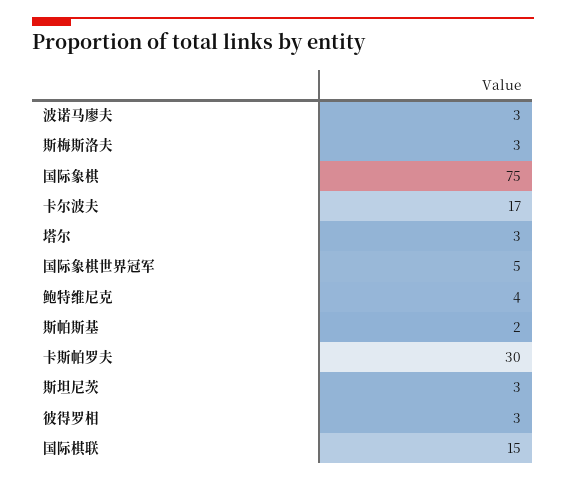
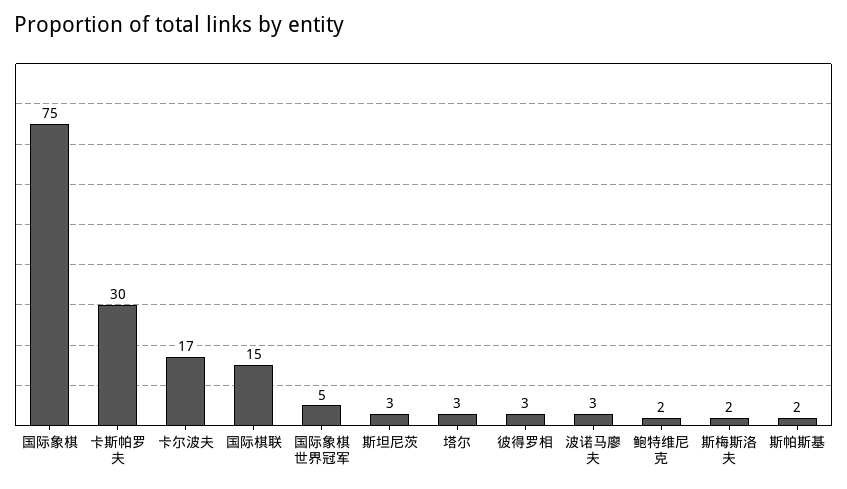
斯梅斯洛夫: 3 -> 2
鲍特维尼克: 4 -> 2

